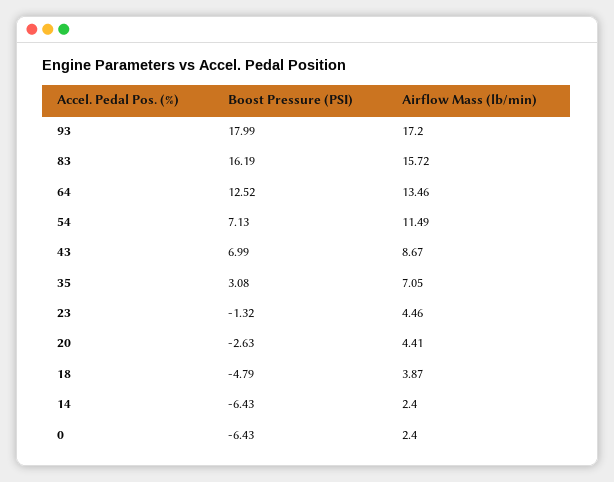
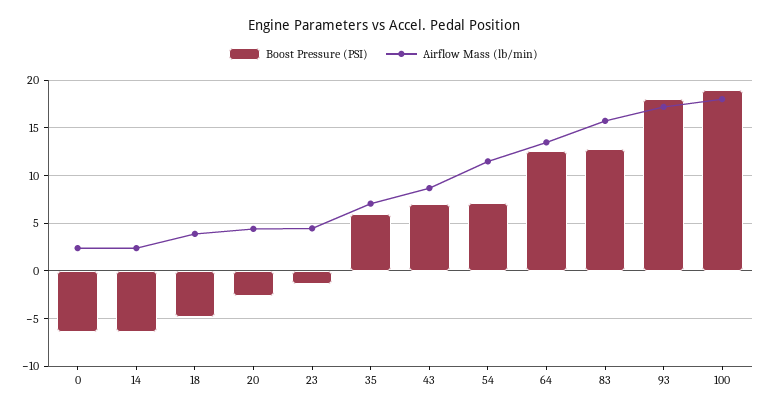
Boost Pressure (PSI), 83: 16.19 -> 13
Boost Pressure (PSI), 35: 3.08 -> 6
Boost Pressure (PSI), 100: none -> 19
Airflow Mass (lb/min), 100: none -> 18

